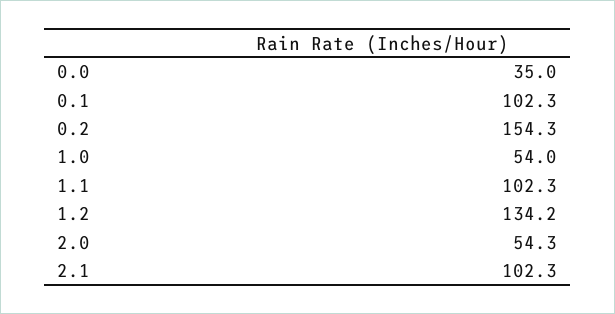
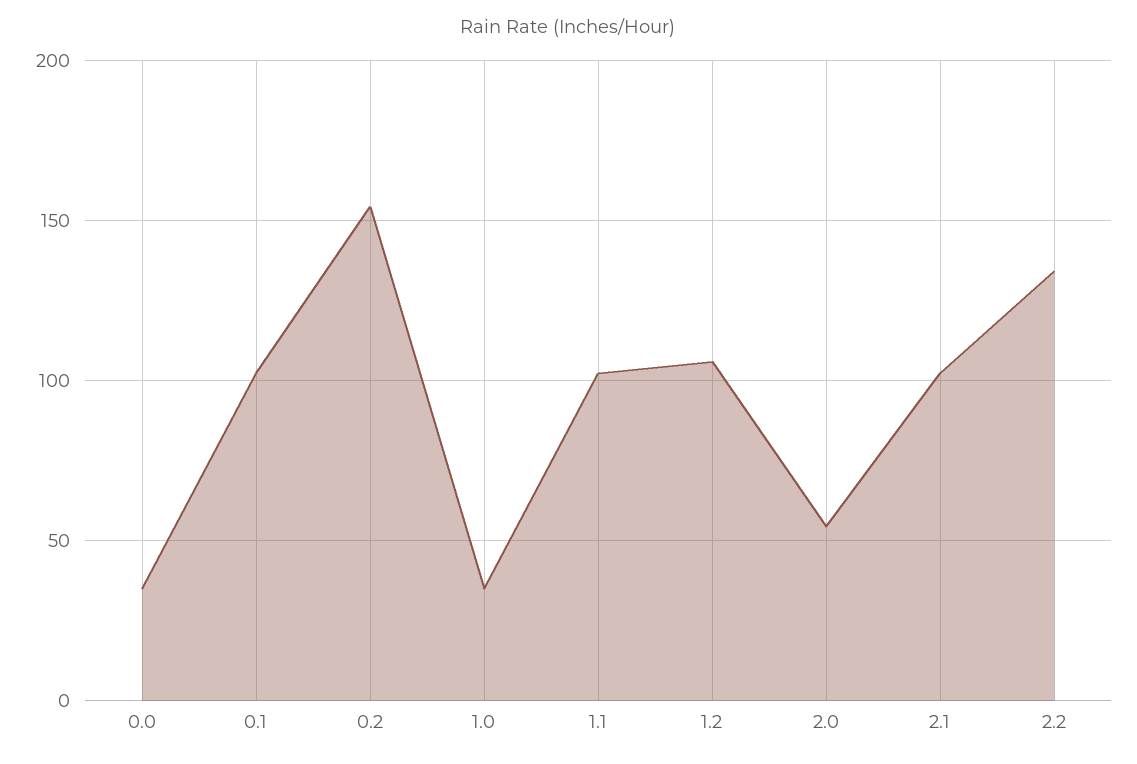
1.0: 54 -> 35
1.2: 134.2 -> 105
2.2: none -> 135

